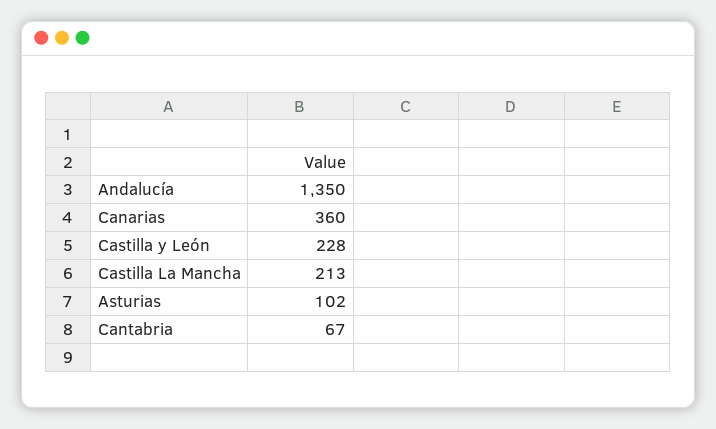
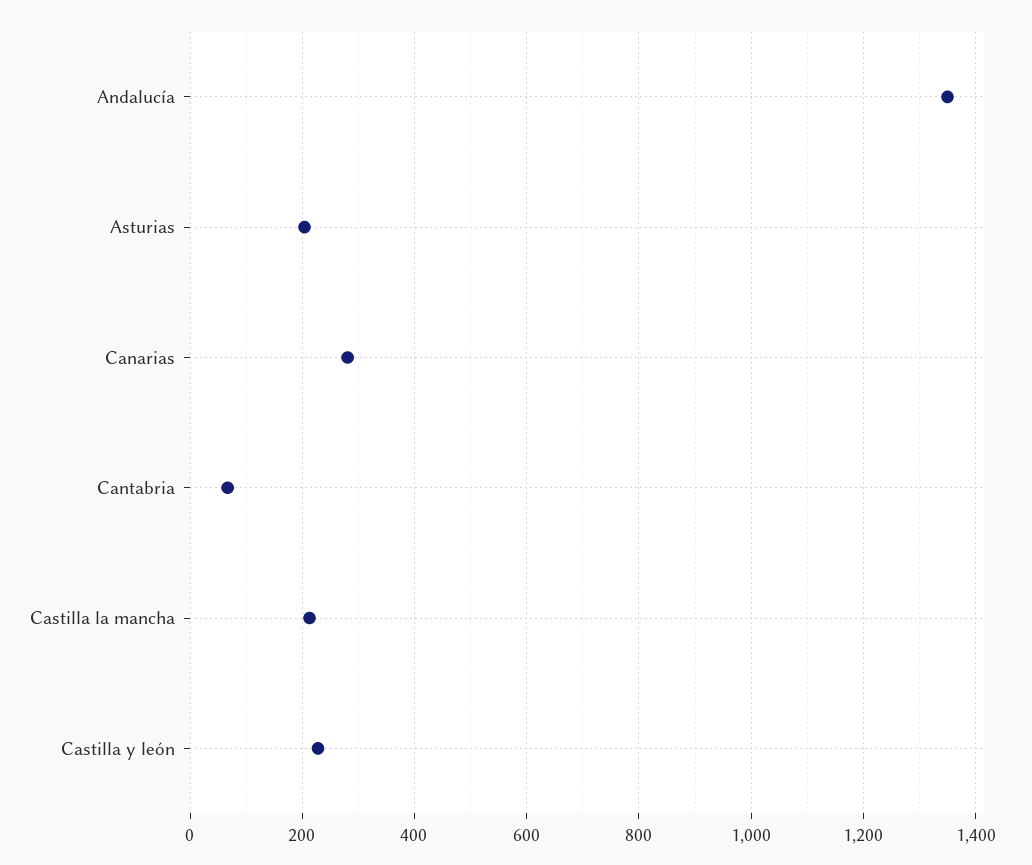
Canarias: 360 -> 280
Asturias: 102 -> 200

